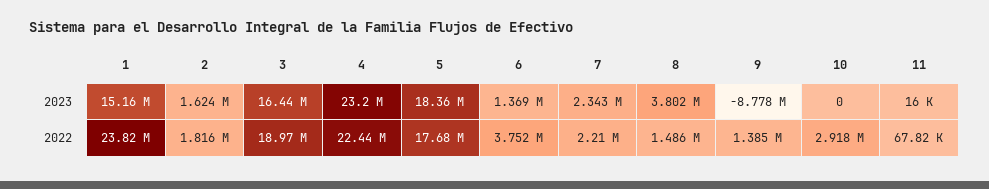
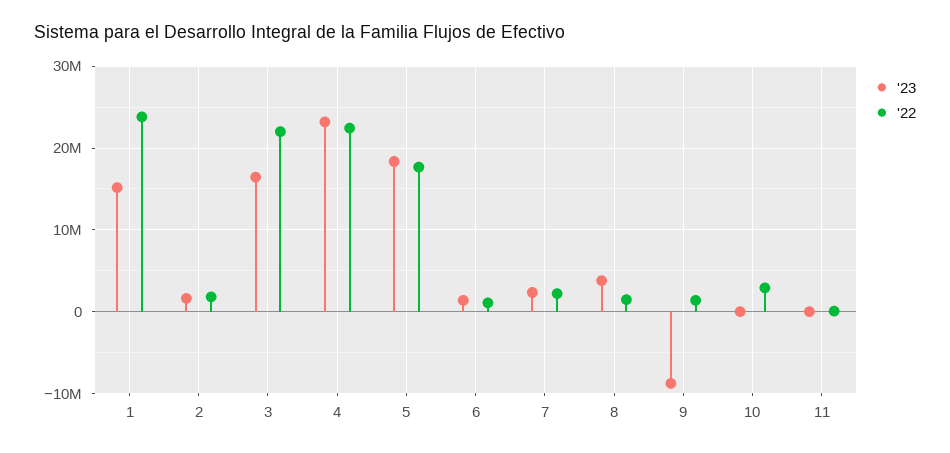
2022, 3: 18970000 -> 22000000
2022, 6: 3752000 -> 1000000

